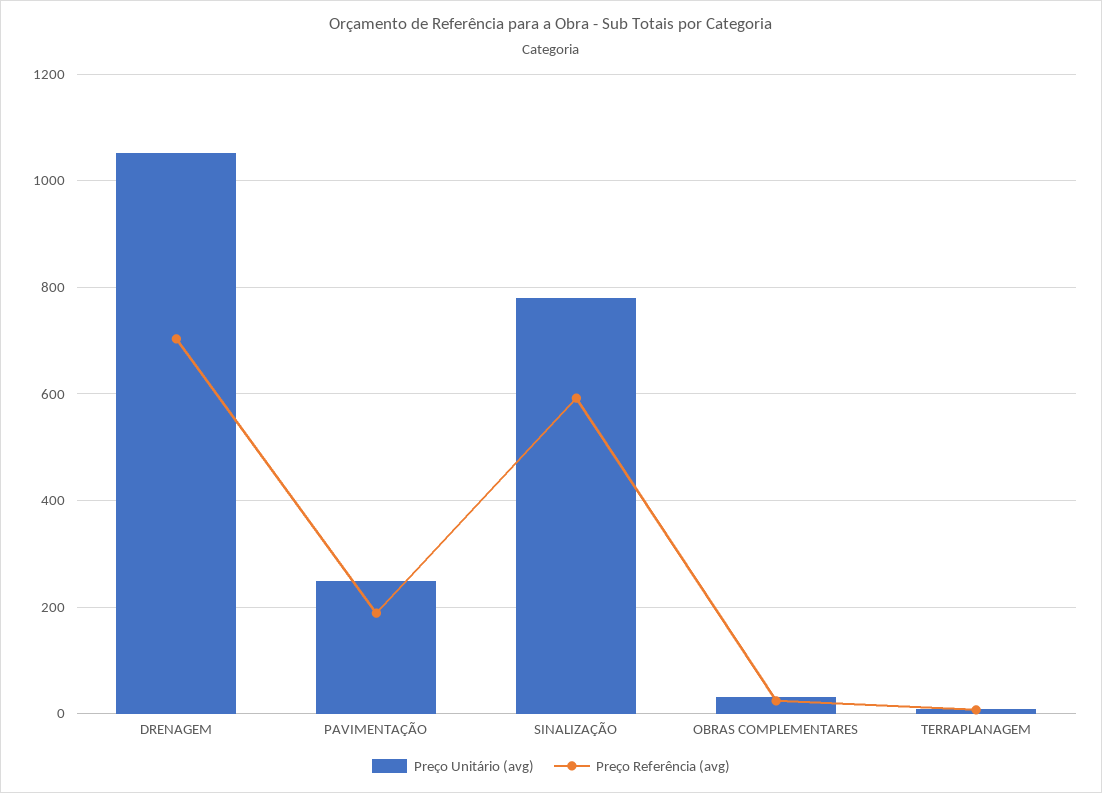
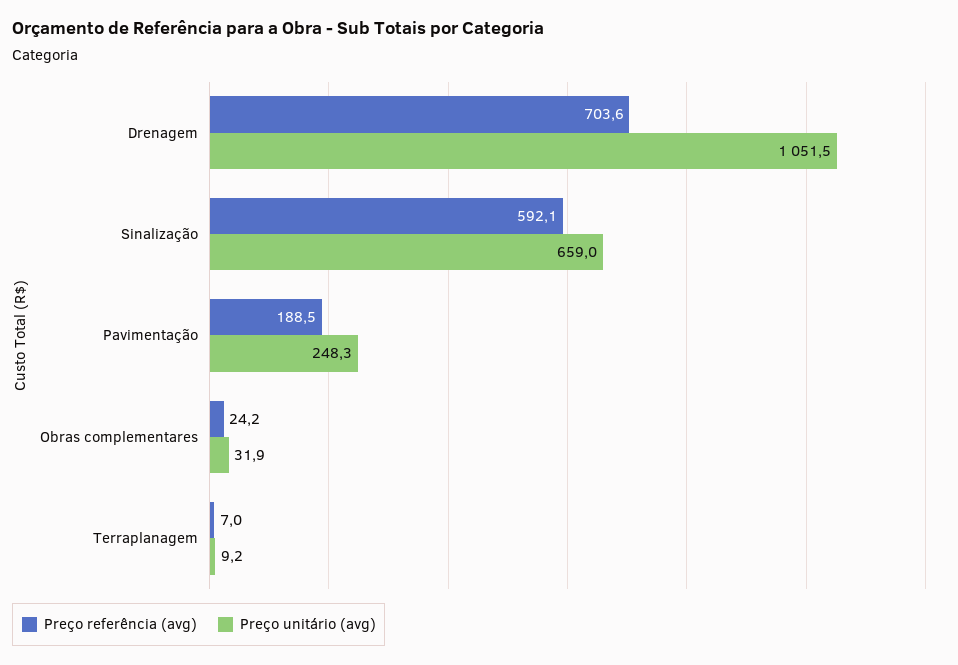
Preço Unitário (avg), SINALIZAÇÃO: 780 -> 659

